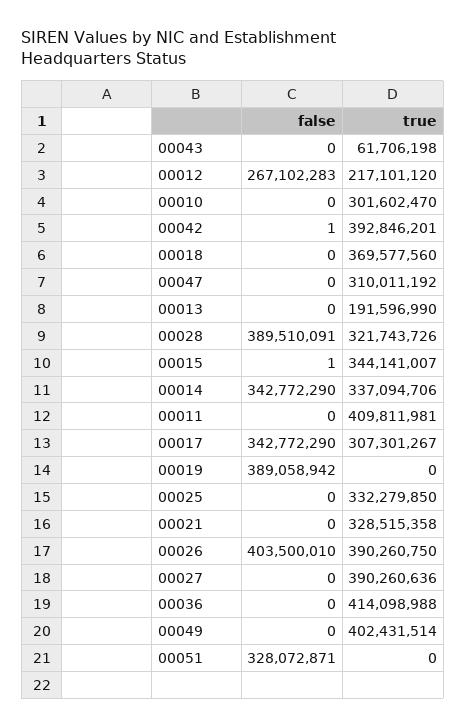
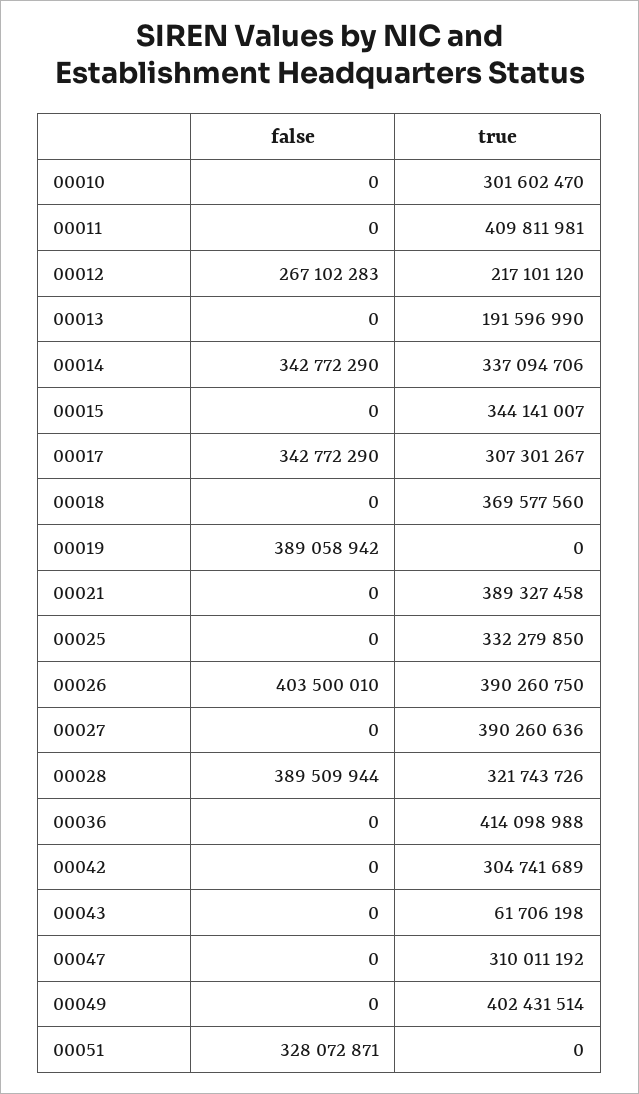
false, 00042: 1 -> 0
true, 00042: 392846201 -> 304741689
false, 00028: 389510091 -> 389509944
false, 00015: 1 -> 0
true, 00021: 328515358 -> 389327458

